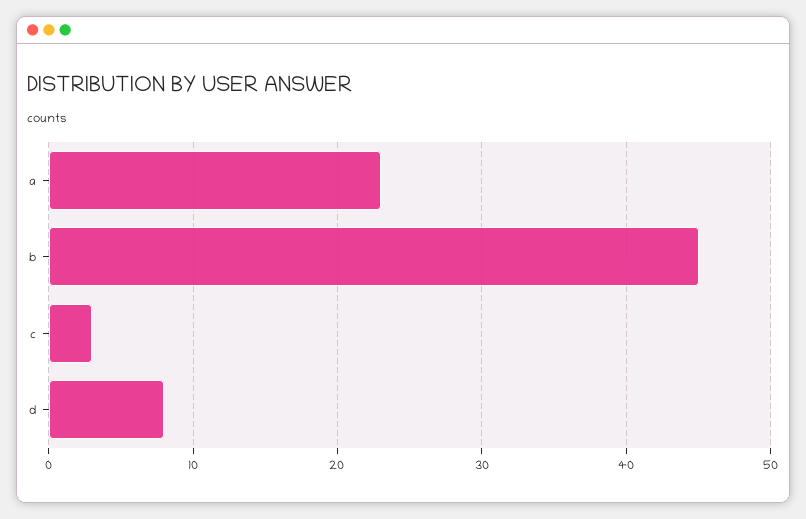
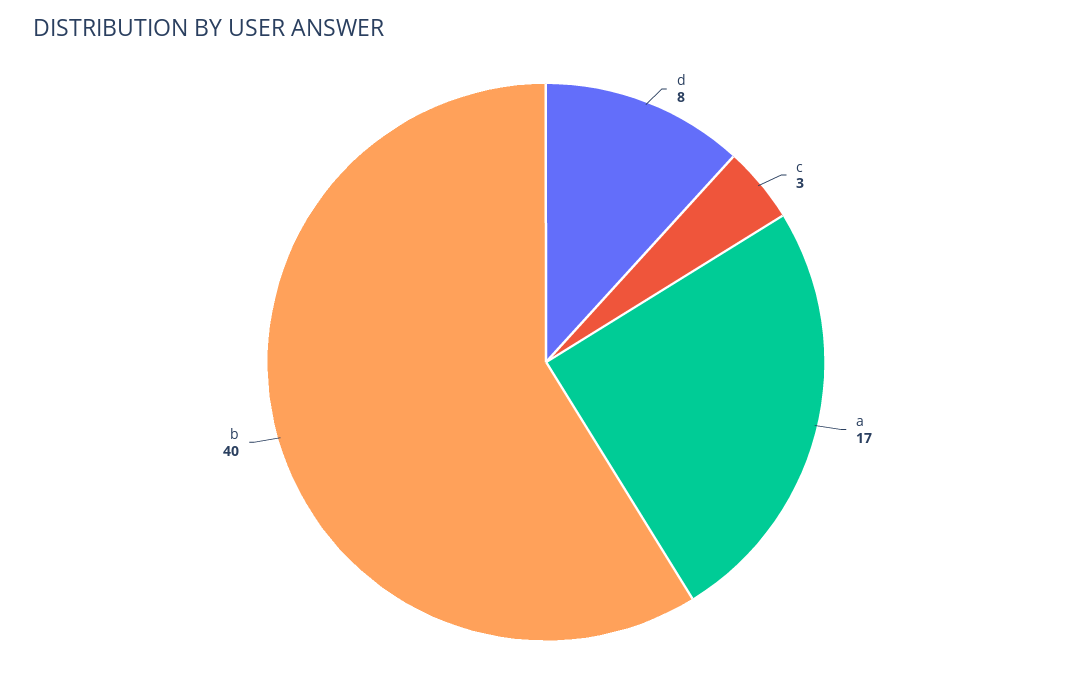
a: 23 -> 17
b: 45 -> 40

